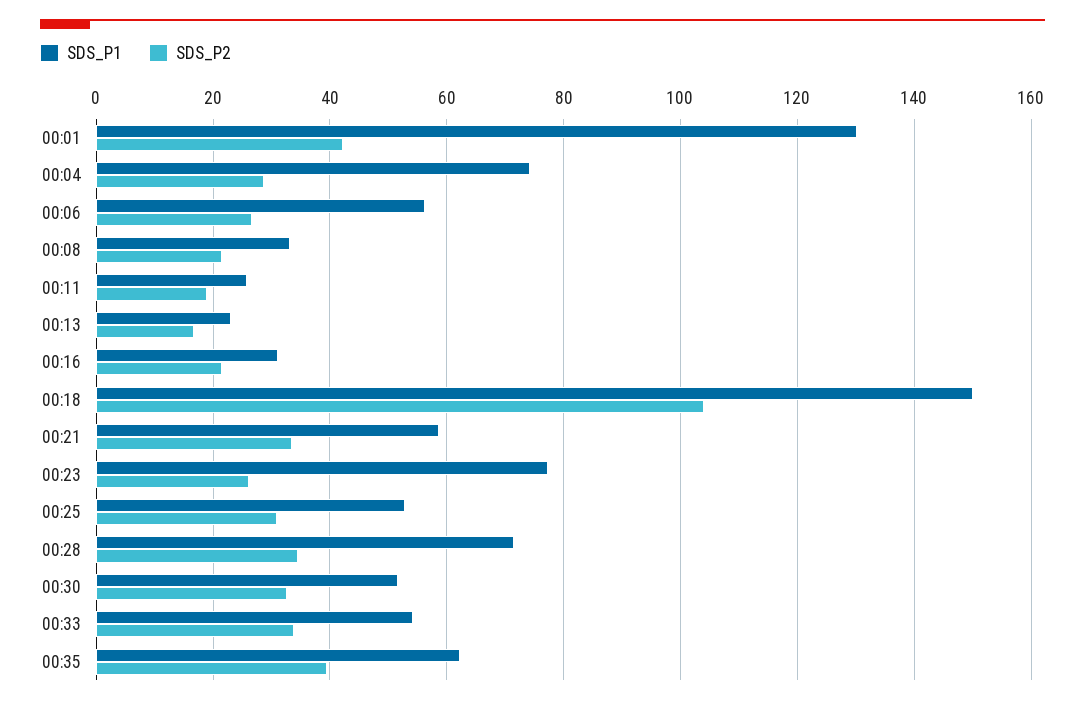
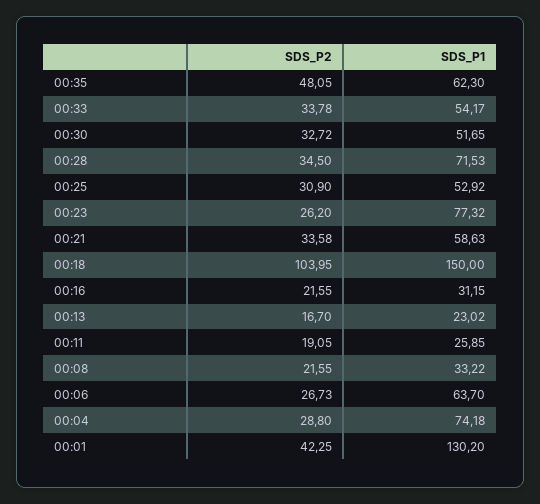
SDS_P1, 00:06: 56 -> 63.7
SDS_P2, 00:35: 40 -> 48.05

